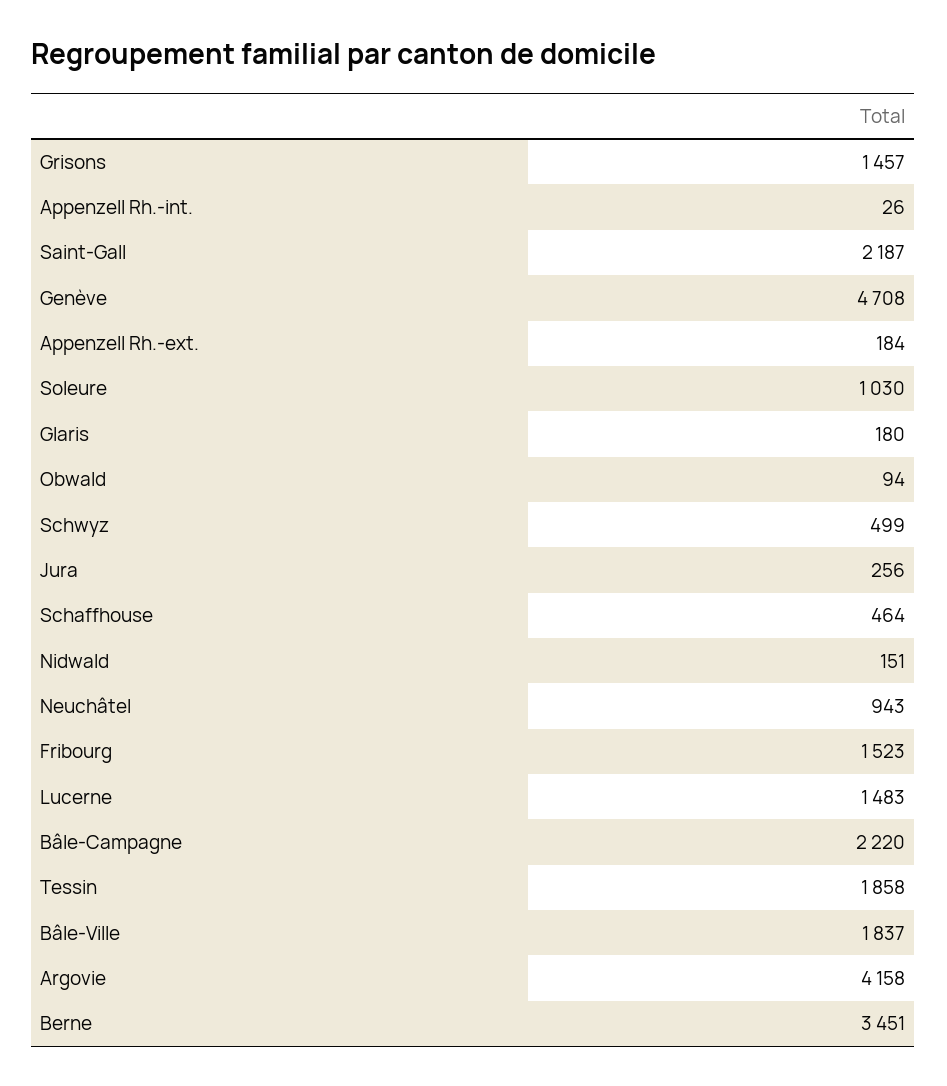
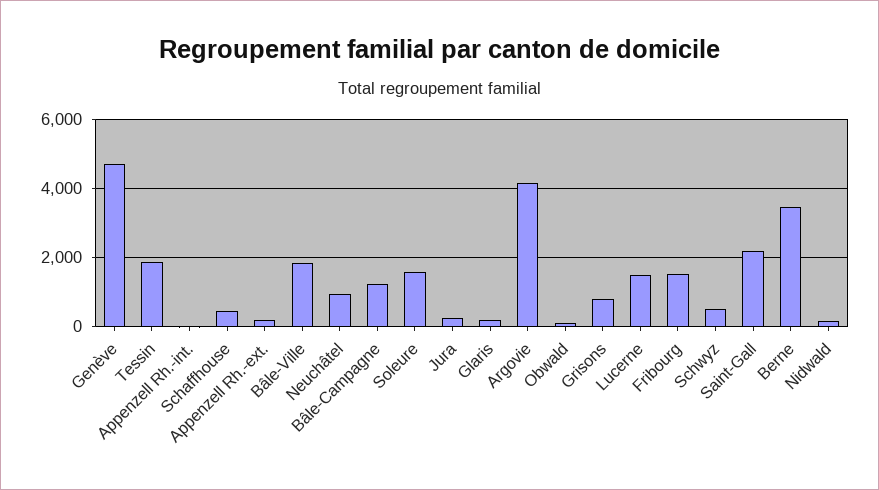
Grisons: 1457 -> 800
Soleure: 1030 -> 1600
Bâle-Campagne: 2220 -> 1200

